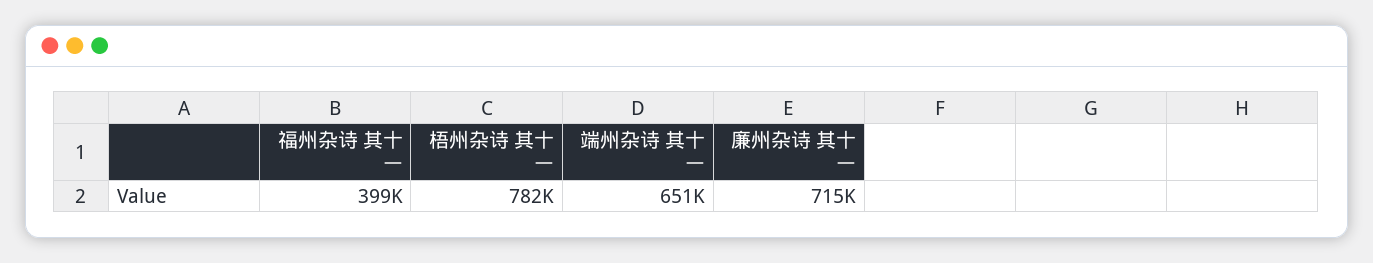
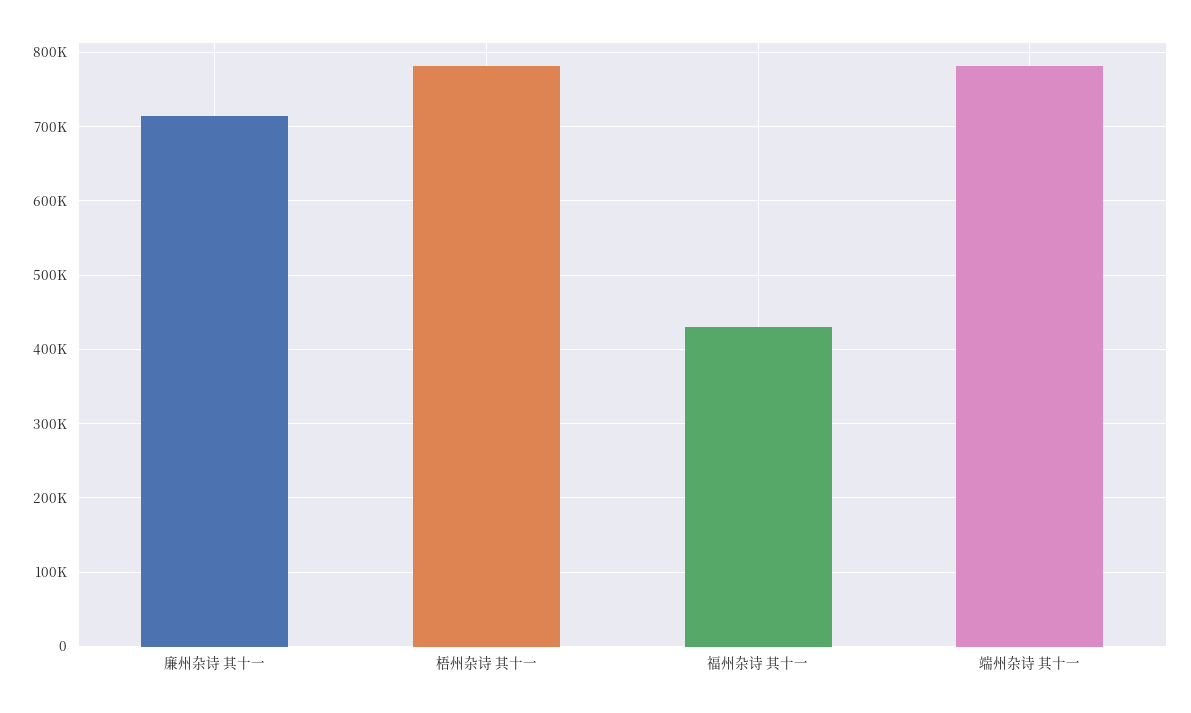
福州杂诗 其十一: 399000 -> 430000
端州杂诗 其十一: 651000 -> 780000

